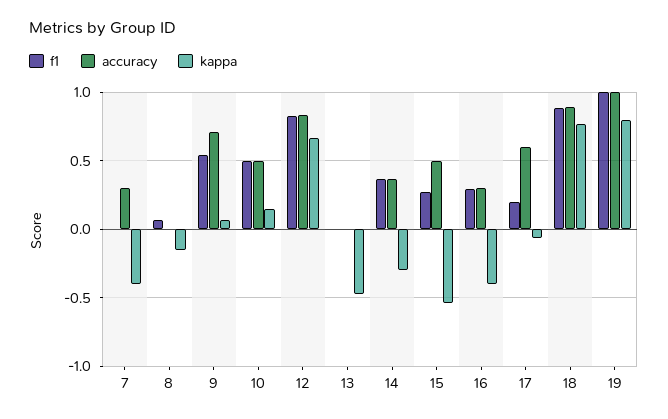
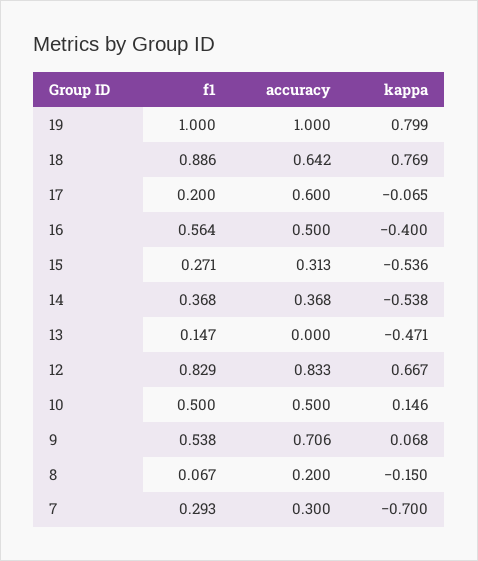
f1, 7: 0 -> 0.293
kappa, 7: -0.4 -> -0.7
accuracy, 8: 0 -> 0.2
f1, 13: 0 -> 0.147
kappa, 14: -0.3 -> -0.538
accuracy, 15: 0.5 -> 0.313
f1, 16: 0.3 -> 0.564
accuracy, 16: 0.3 -> 0.5
accuracy, 18: 0.9 -> 0.642

